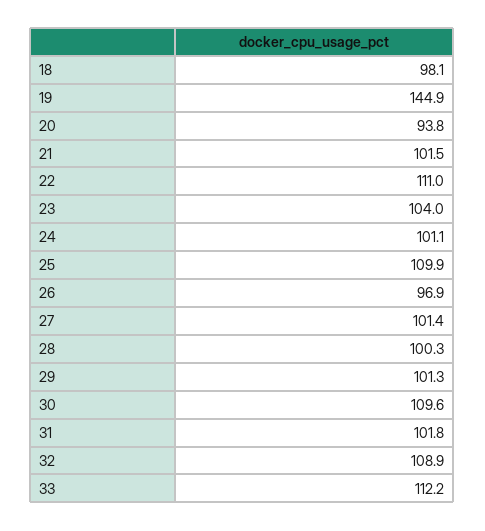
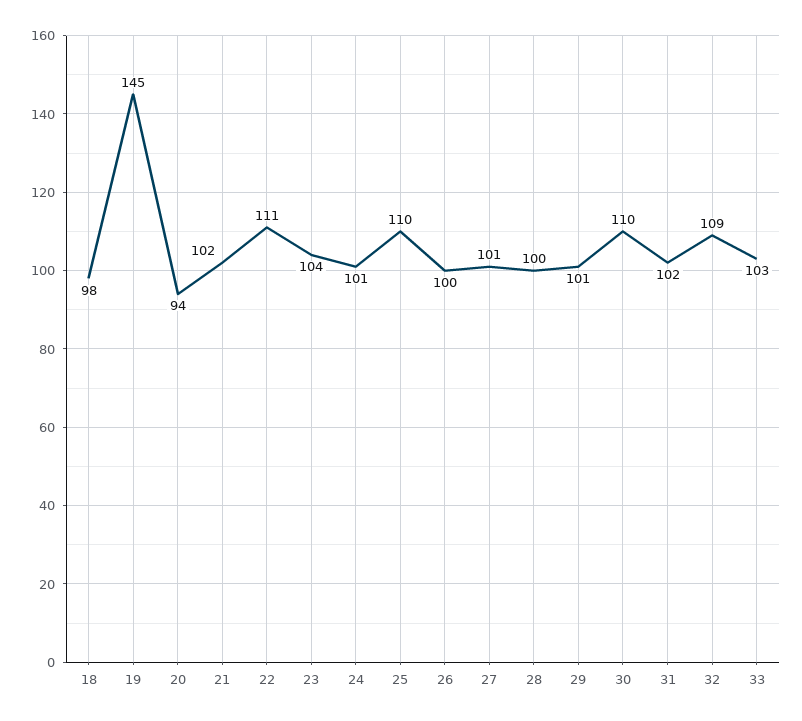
26: 96.9 -> 100
33: 112.2 -> 103

